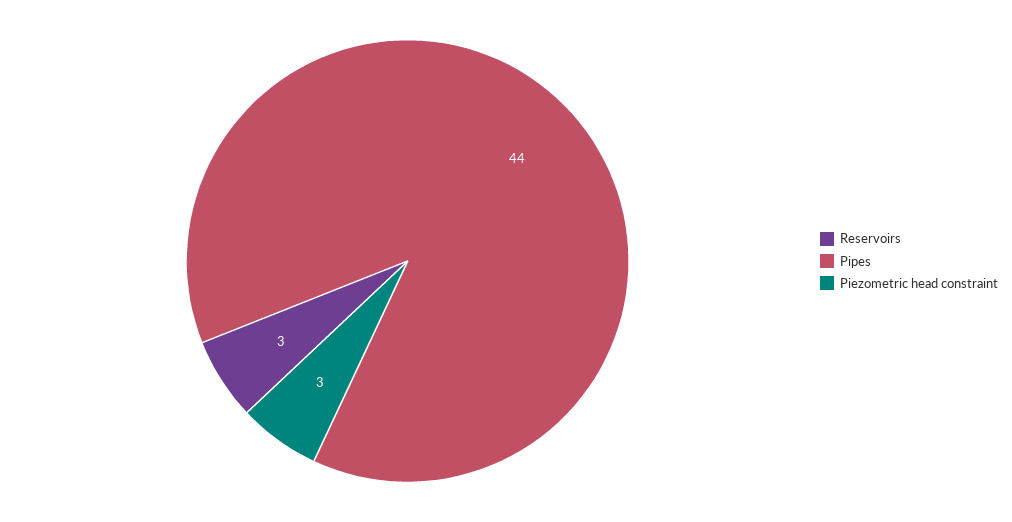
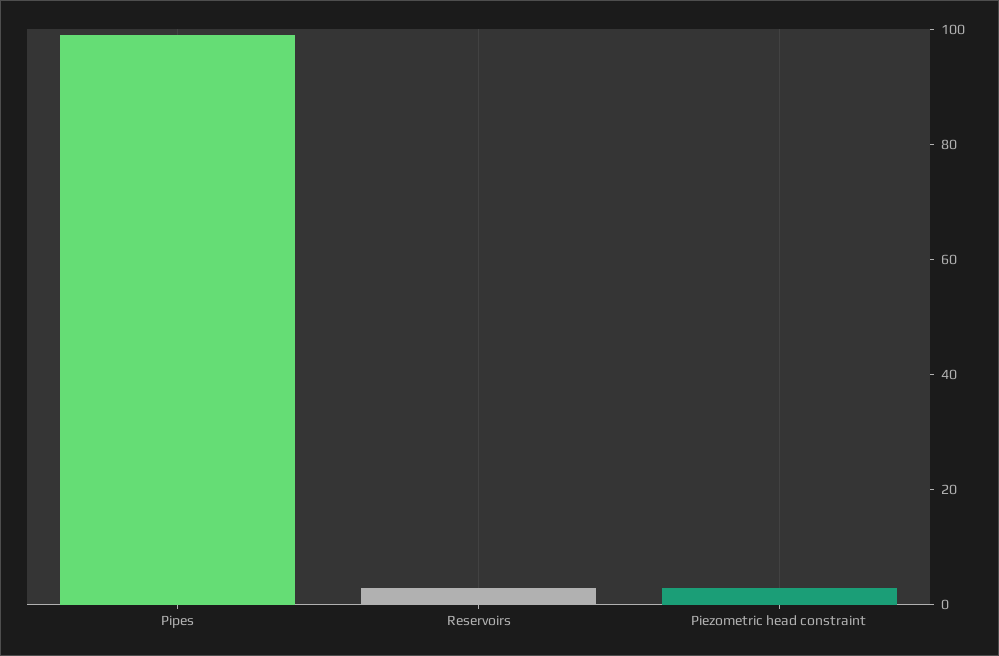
Pipes: 44 -> 100

